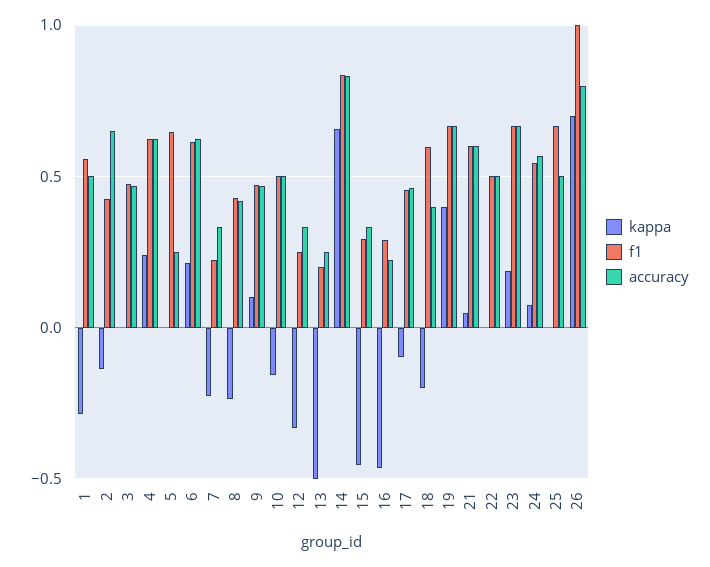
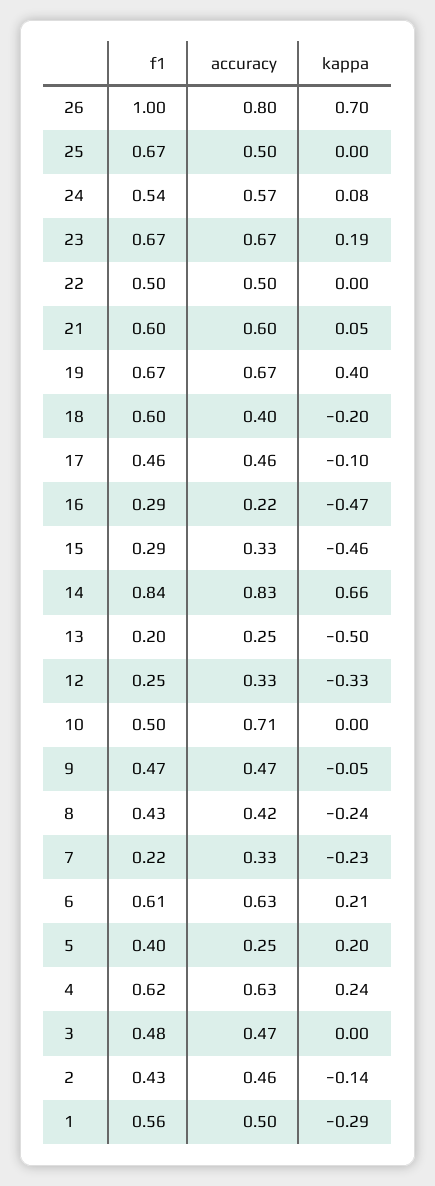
accuracy, 2: 0.65 -> 0.46
kappa, 5: 0 -> 0.2
f1, 5: 0.65 -> 0.4
kappa, 9: 0.1 -> -0.05
kappa, 10: -0.15 -> 0
accuracy, 10: 0.5 -> 0.71

